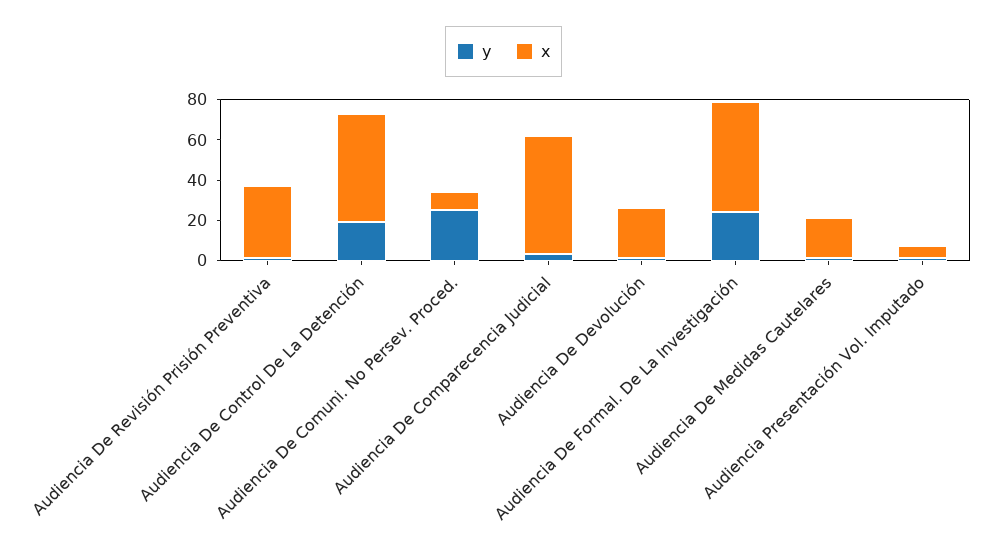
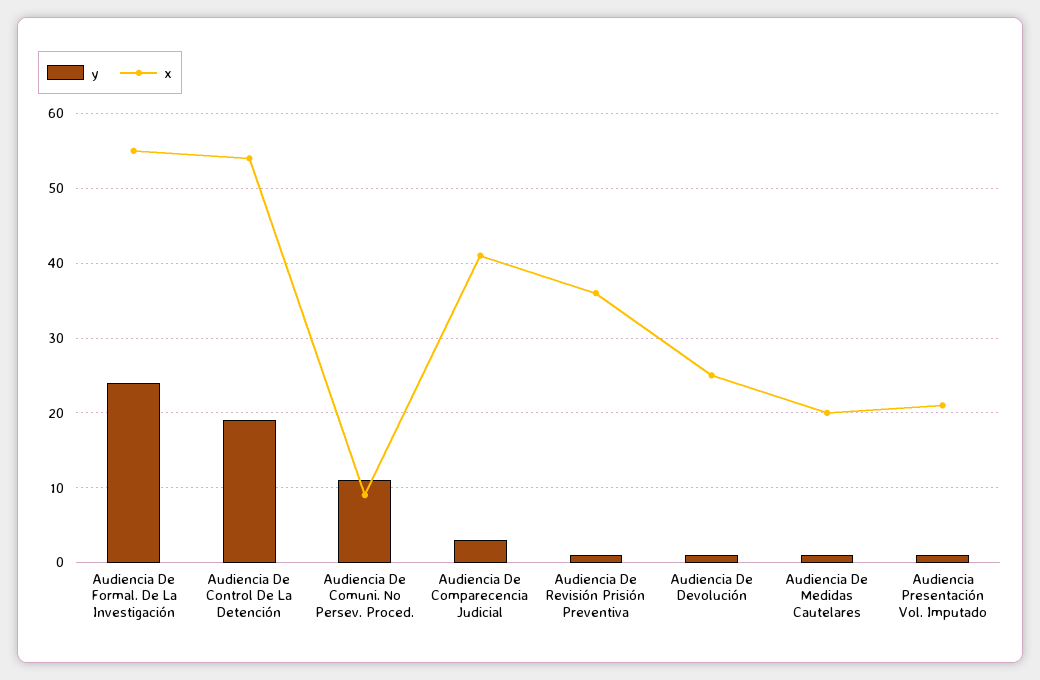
y, Audiencia De Comuni. No Persev. Proced.: 25 -> 11
x, Audiencia De Comparecencia Judicial: 60 -> 41
x, Audiencia Presentación Vol. Imputado: 5 -> 21

